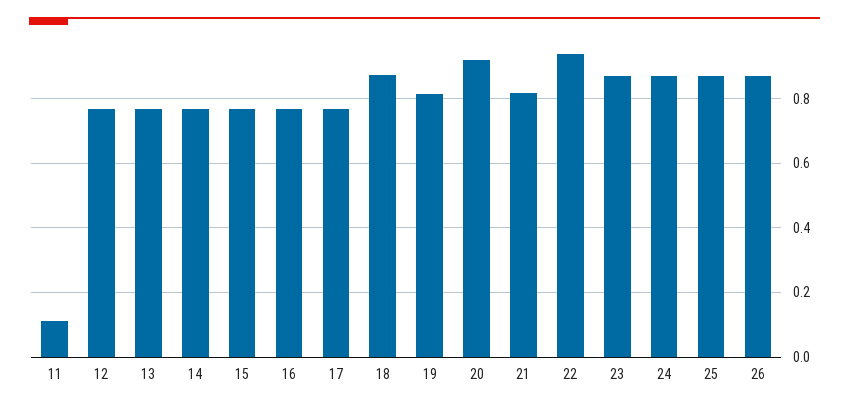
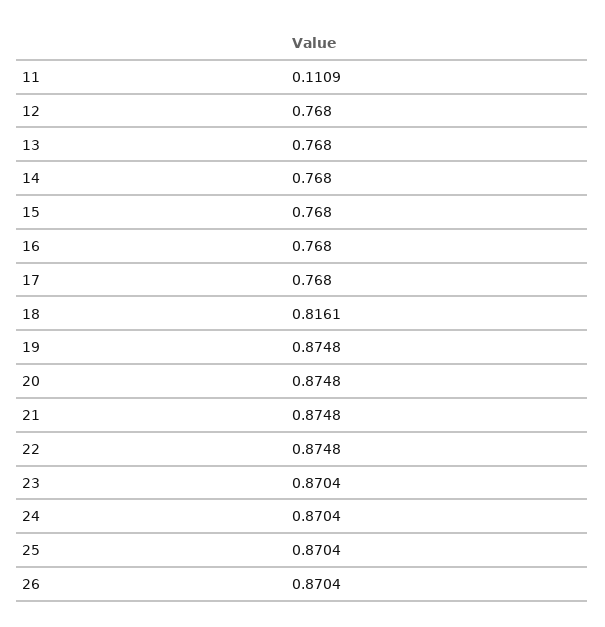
18: 0.88 -> 0.8161
19: 0.82 -> 0.8748
20: 0.92 -> 0.8748
21: 0.82 -> 0.8748
22: 0.94 -> 0.8748

